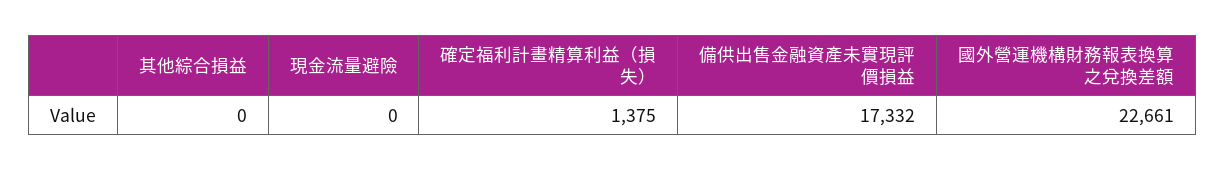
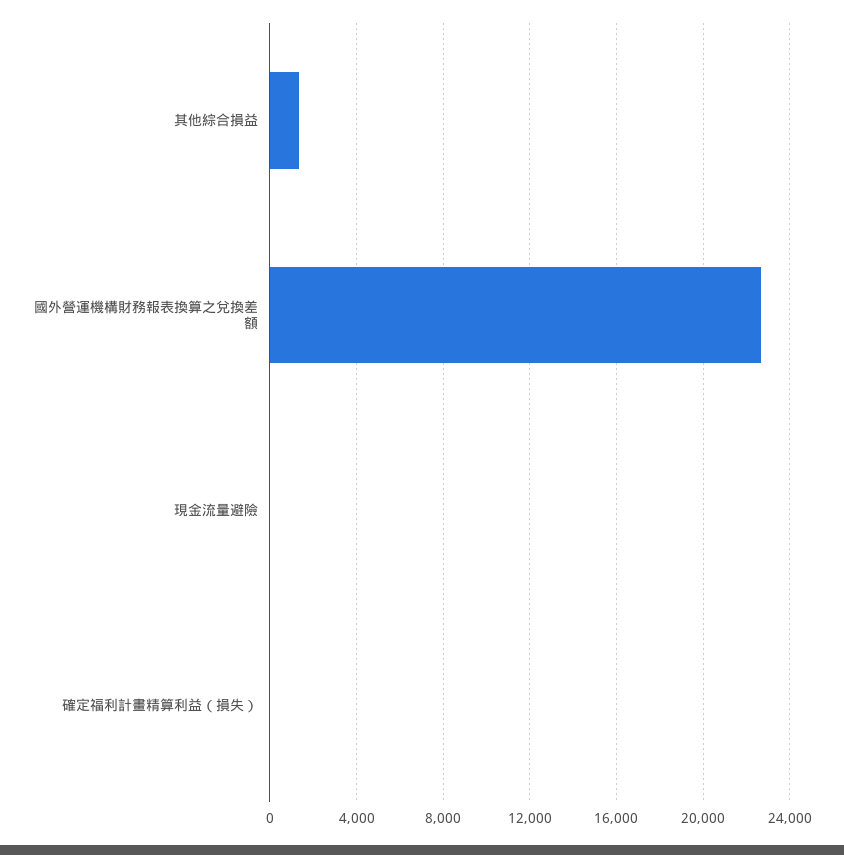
其他綜合損益: 0 -> 1500
確定福利計畫精算利益（損失）: 1375 -> 0
備供出售金融資產未實現評價損益: 17332 -> none

